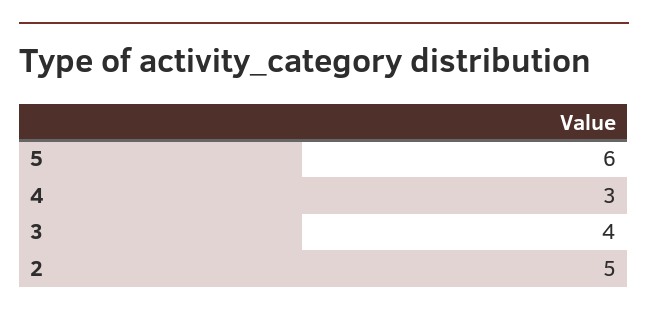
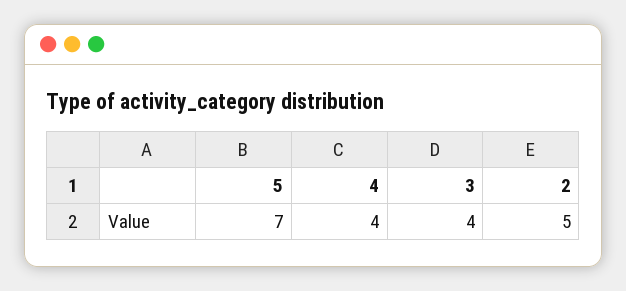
5: 6 -> 7
4: 3 -> 4

